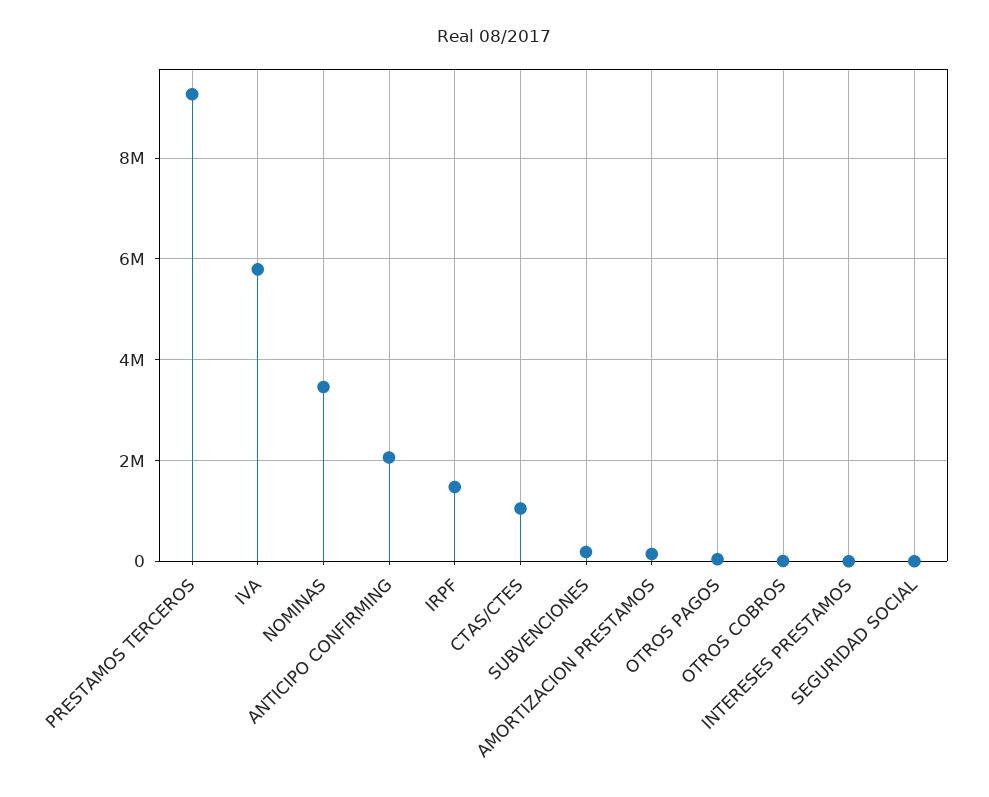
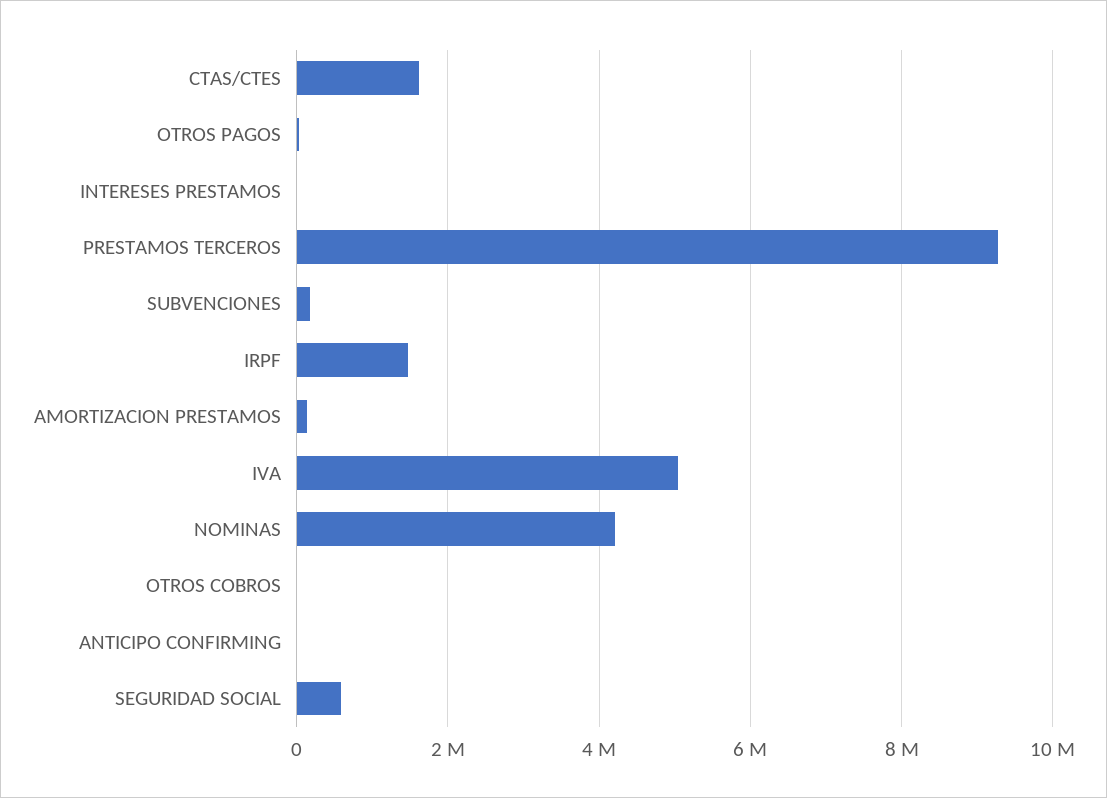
IVA: 5800000 -> 5000000
NOMINAS: 3400000 -> 4200000
ANTICIPO CONFIRMING: 2000000 -> 0
CTAS/CTES: 1000000 -> 1600000
SEGURIDAD SOCIAL: 0 -> 600000

